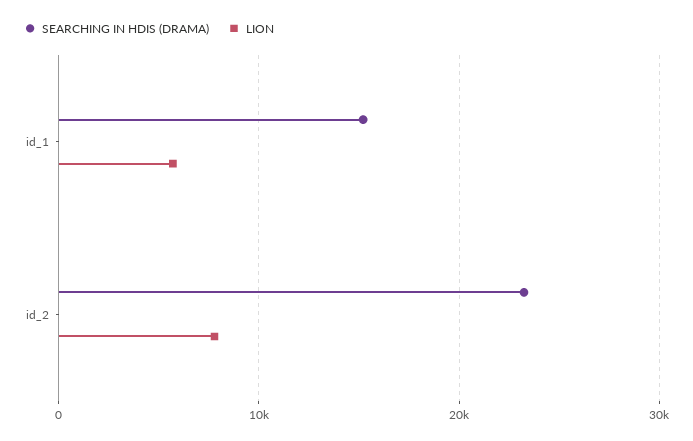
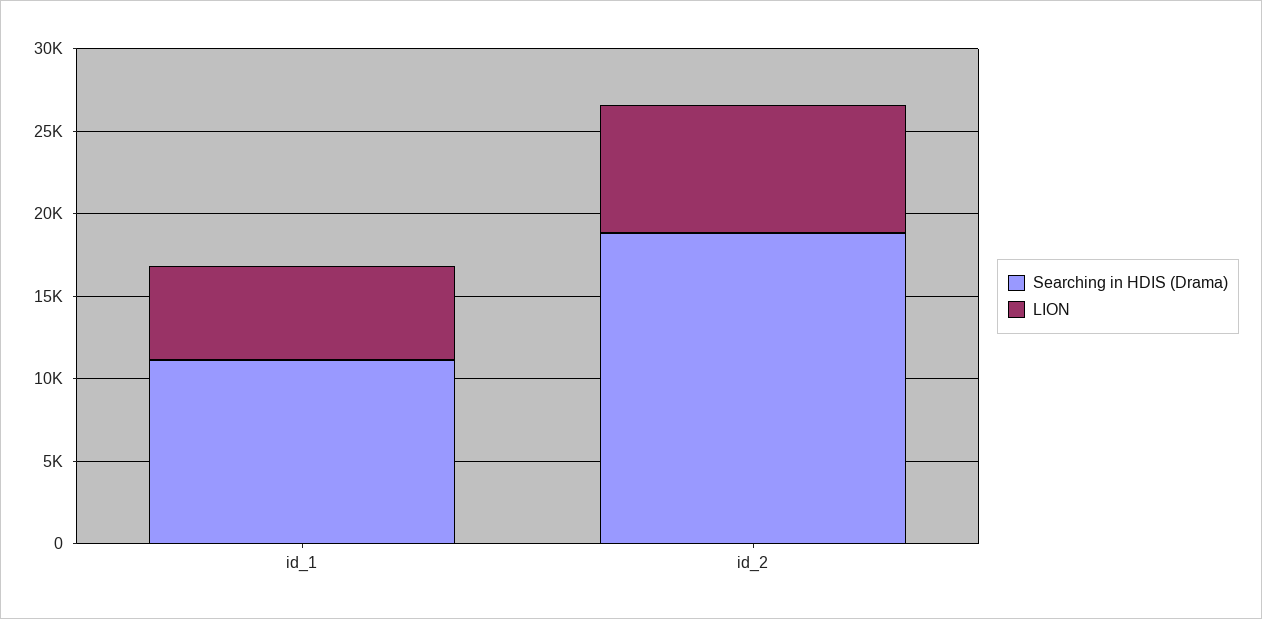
SEARCHING IN HDIS (DRAMA), id_1: 15000 -> 11000
SEARCHING IN HDIS (DRAMA), id_2: 23000 -> 19000

